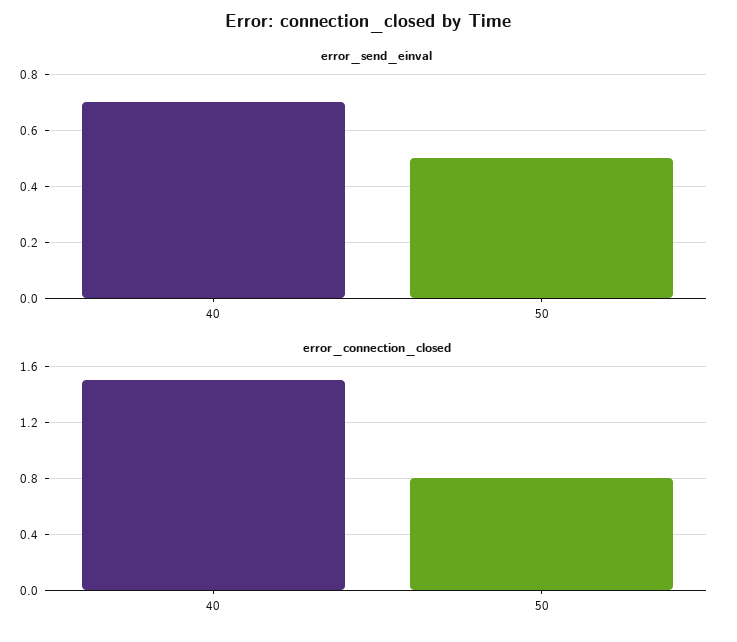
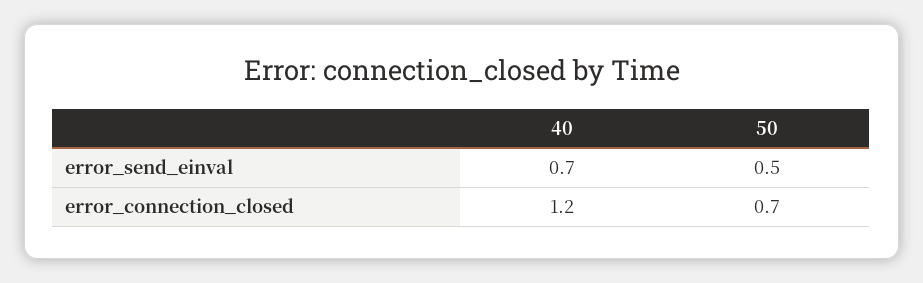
error_connection_closed, 40: 1.5 -> 1.2
error_connection_closed, 50: 0.8 -> 0.7

